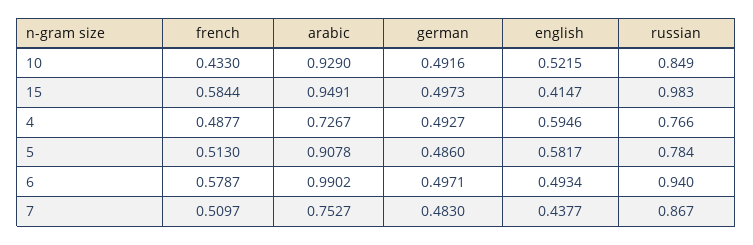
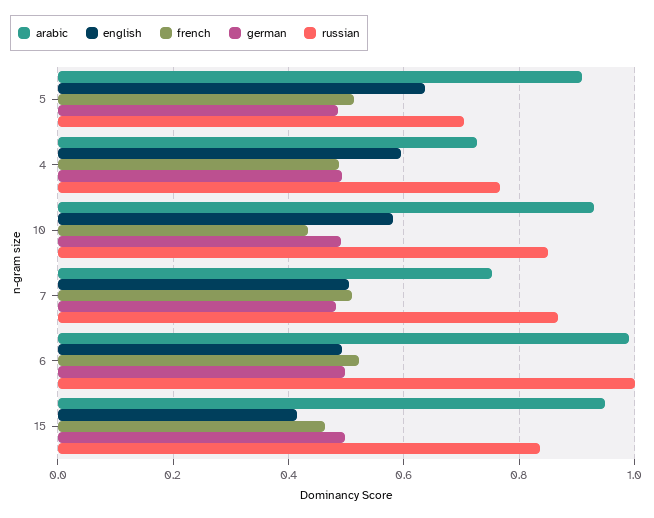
english, 10: 0.5215 -> 0.58
french, 15: 0.5844 -> 0.46
russian, 15: 0.983 -> 0.84
english, 5: 0.5817 -> 0.64
russian, 5: 0.784 -> 0.7
french, 6: 0.5787 -> 0.52
russian, 6: 0.94 -> 1
english, 7: 0.4377 -> 0.5

